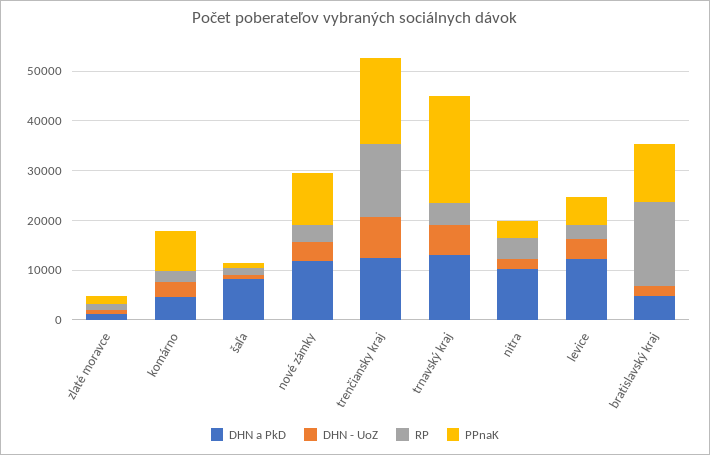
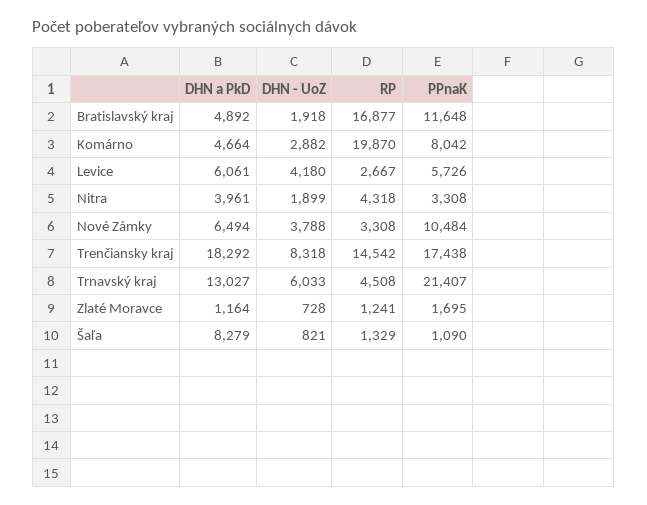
RP, komárno: 2000 -> 19870
DHN a PkD, nové zámky: 12000 -> 6494
DHN a PkD, trenčiansky kraj: 12000 -> 18292
DHN a PkD, nitra: 10000 -> 3961
DHN a PkD, levice: 12000 -> 6061

